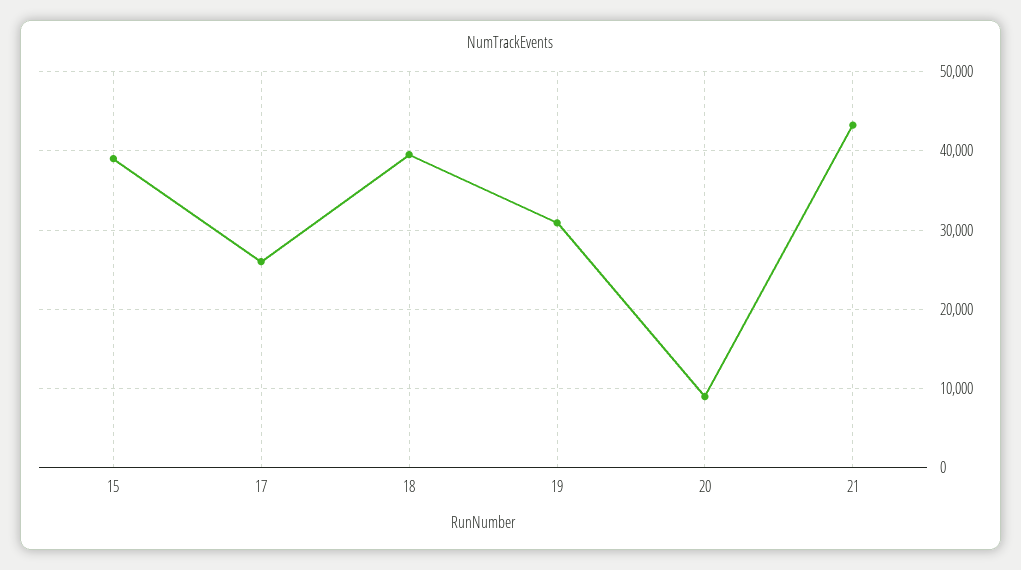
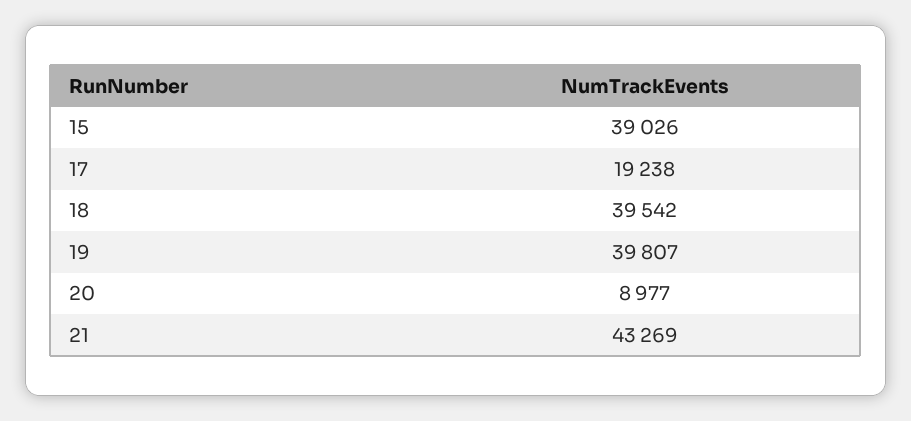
17: 26000 -> 19238
19: 31000 -> 39807

